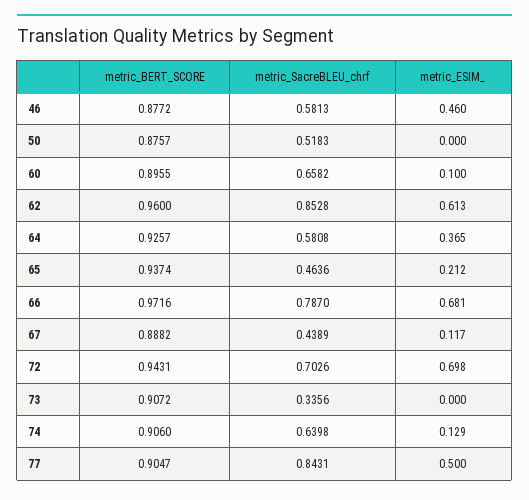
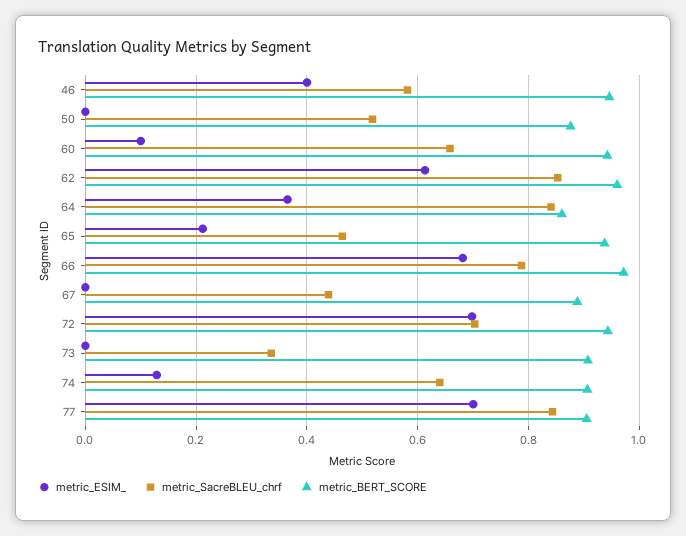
metric_BERT_SCORE, 46: 0.8772 -> 0.94
metric_ESIM_, 46: 0.46 -> 0.4
metric_BERT_SCORE, 60: 0.8955 -> 0.94
metric_BERT_SCORE, 64: 0.9257 -> 0.86
metric_SacreBLEU_chrf, 64: 0.5808 -> 0.84
metric_ESIM_, 67: 0.117 -> 0
metric_ESIM_, 77: 0.5 -> 0.7

